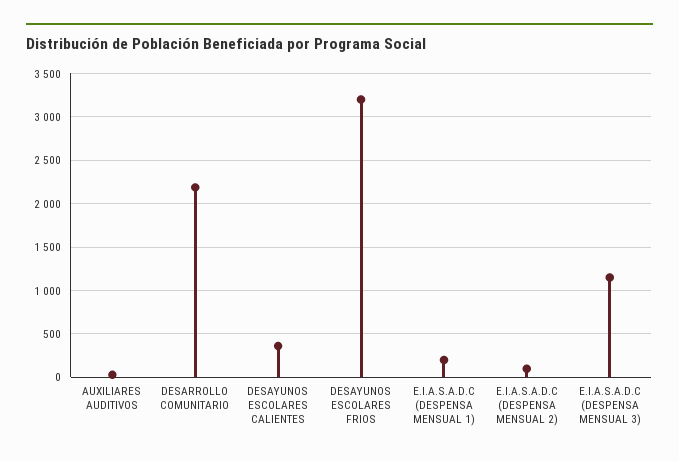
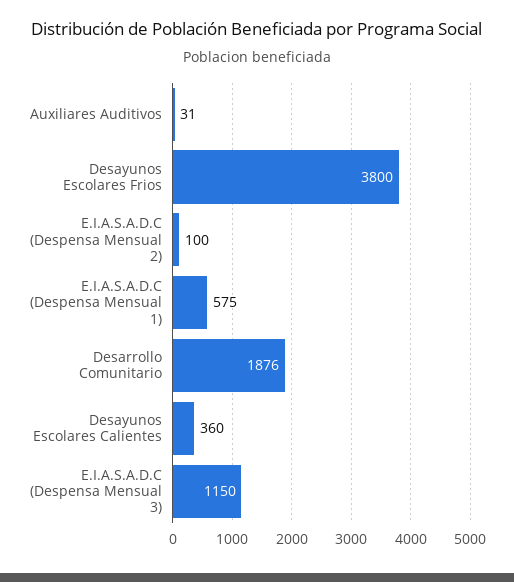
DESARROLLO COMUNITARIO: 2200 -> 1876
DESAYUNOS ESCOLARES FRIOS: 3200 -> 3800
E.I.A.S.A.D.C (DESPENSA MENSUAL 1): 200 -> 575

